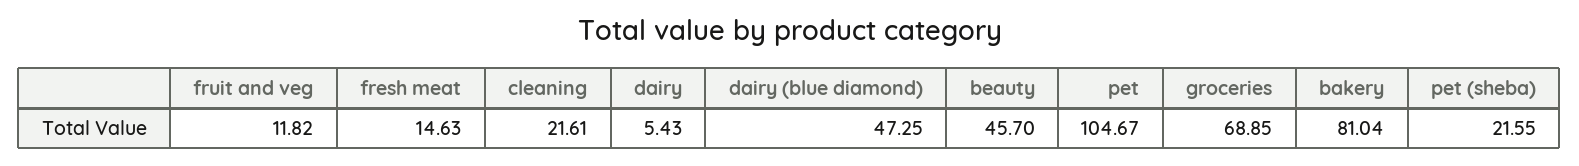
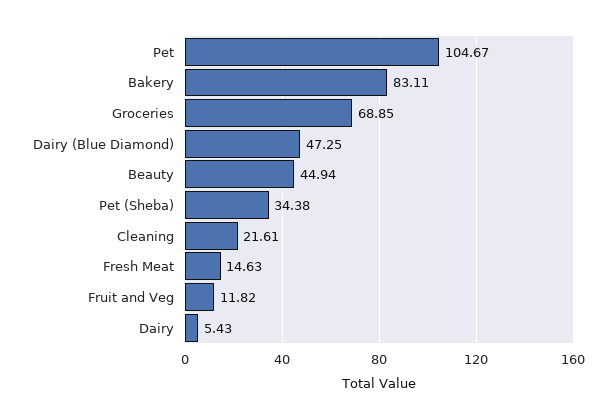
beauty: 45.7 -> 44.94
bakery: 81.04 -> 83.11
pet (sheba): 21.55 -> 34.38

